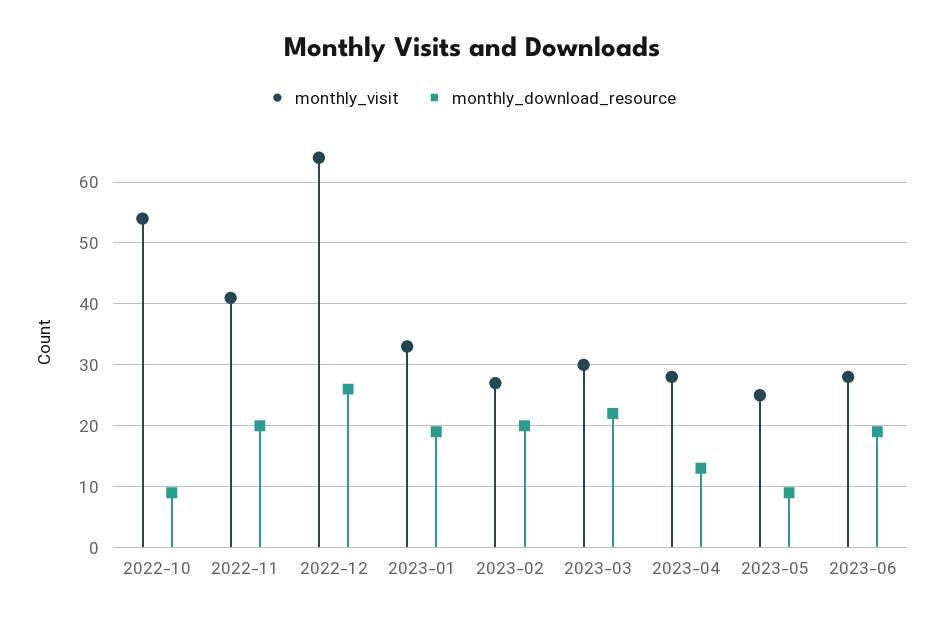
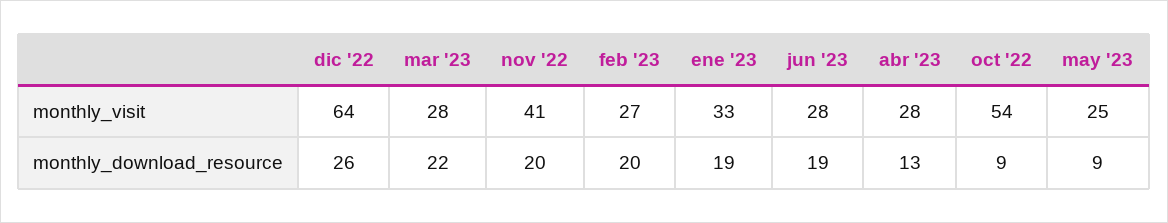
monthly_visit, 2023-03: 30 -> 28

